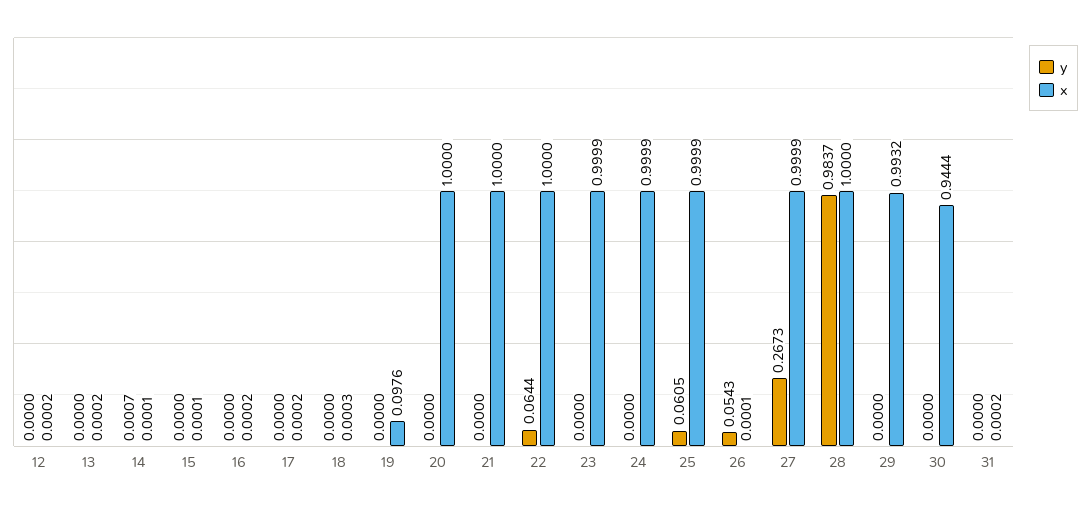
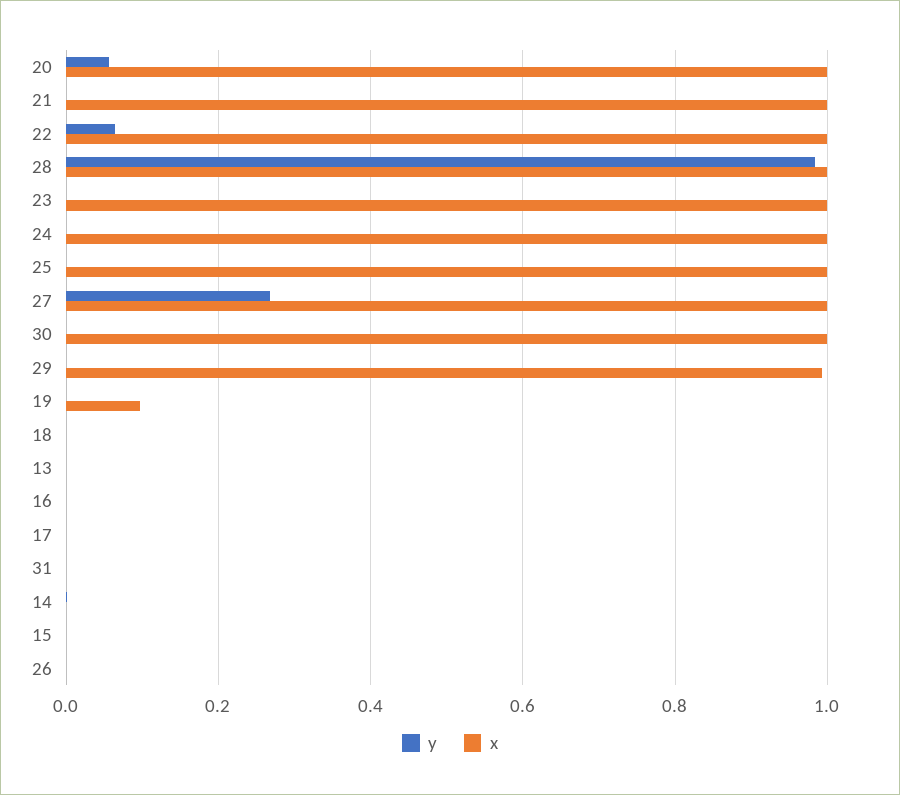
y, 12: 0 -> none
x, 12: 0.0002 -> none
y, 20: 0 -> 0.06
y, 25: 0.0605 -> 0
y, 26: 0.0543 -> 0
x, 30: 0.9444 -> 1

